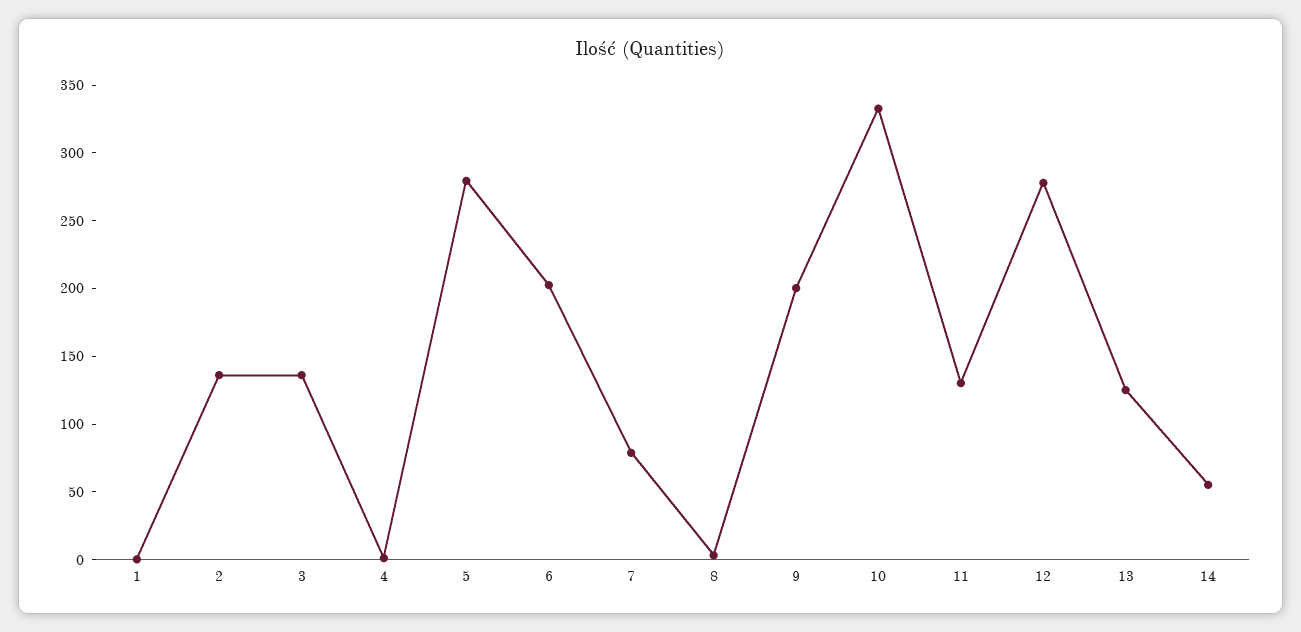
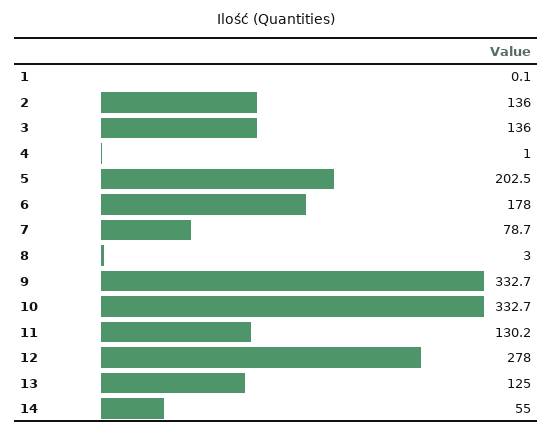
5: 280 -> 202.5
6: 200 -> 178
9: 200 -> 332.7

